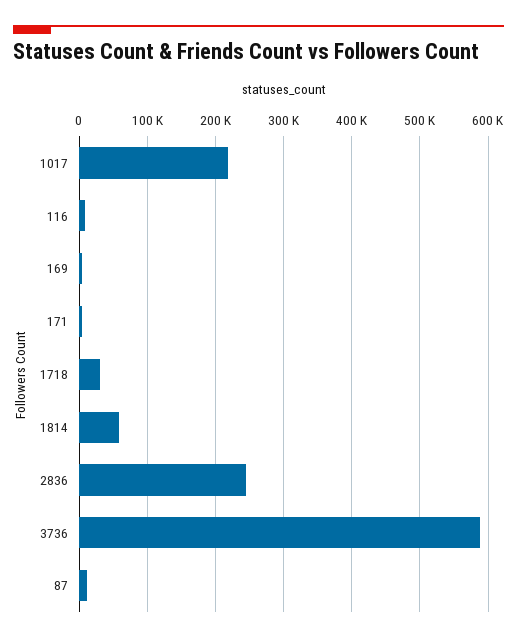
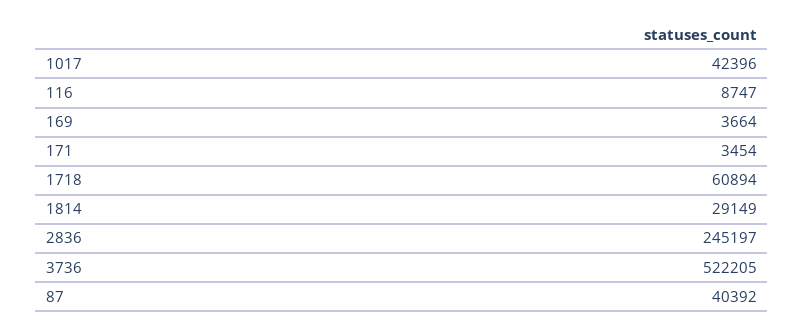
1017: 220000 -> 42396
1718: 30000 -> 60894
1814: 60000 -> 29149
3736: 590000 -> 522205
87: 10000 -> 40392

